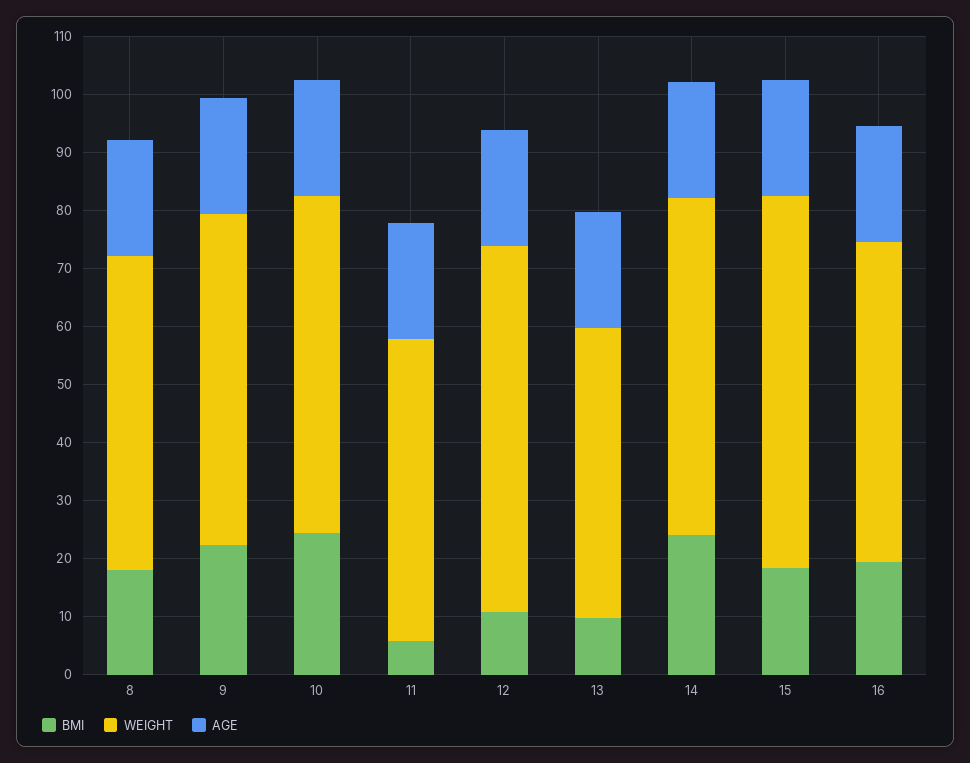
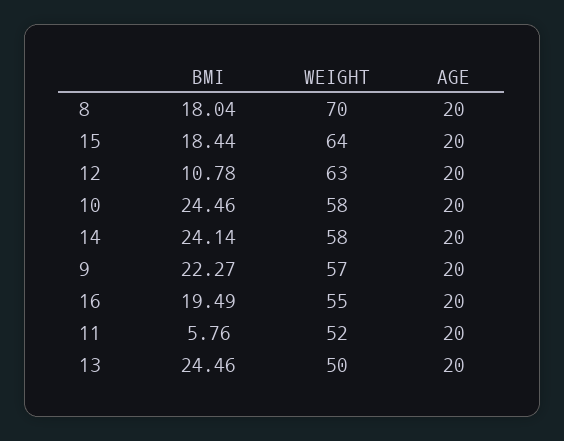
WEIGHT, 8: 54 -> 70
BMI, 13: 10 -> 24.46

